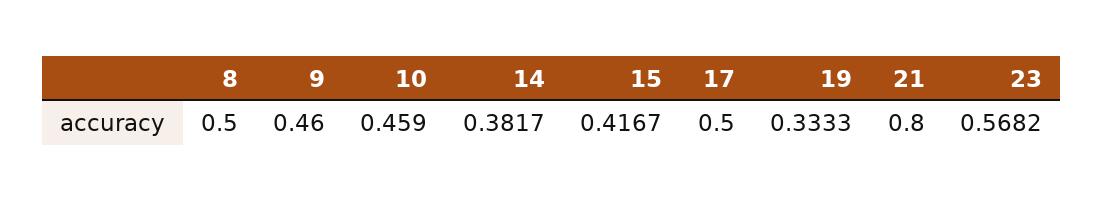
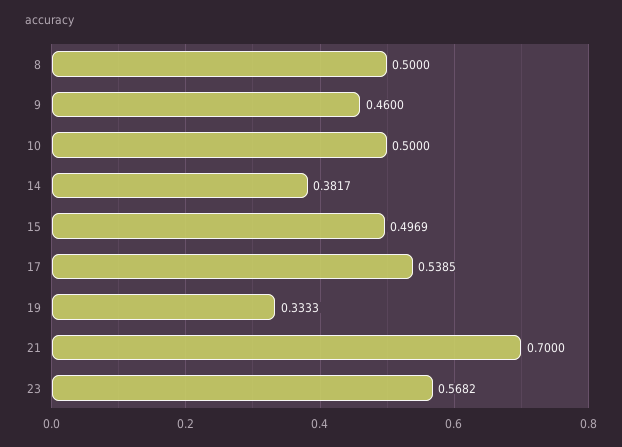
10: 0.459 -> 0.5
15: 0.4167 -> 0.4969
17: 0.5 -> 0.5385
21: 0.8 -> 0.7

